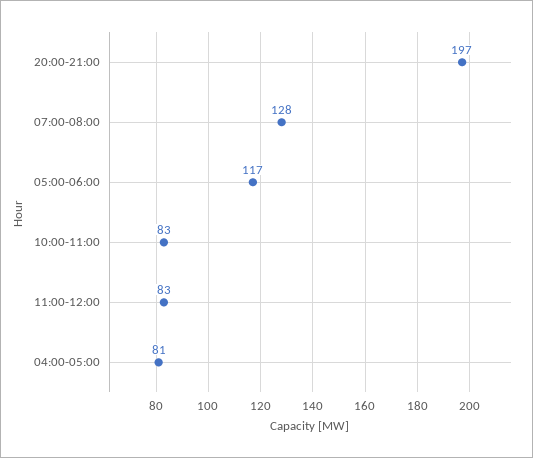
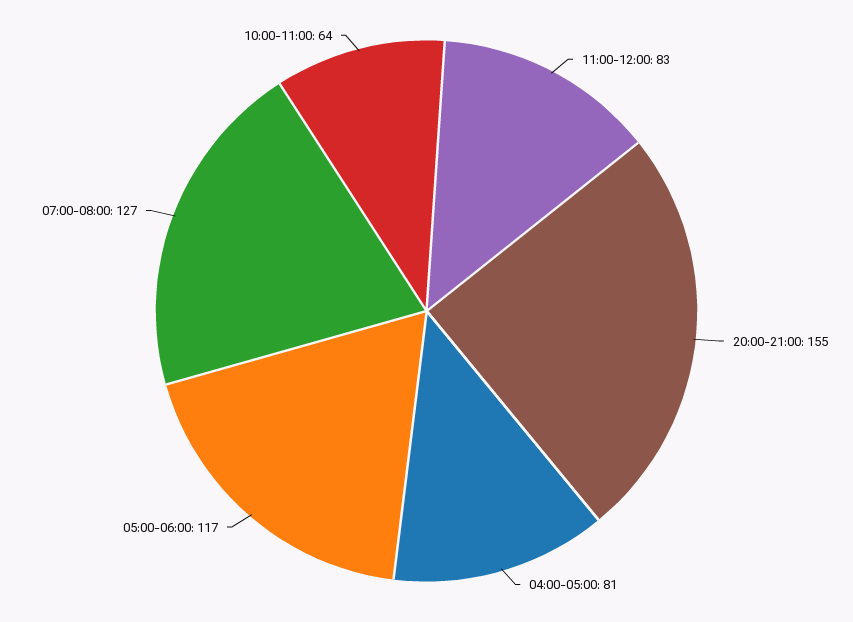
20:00-21:00: 197 -> 155
07:00-08:00: 128 -> 127
10:00-11:00: 83 -> 64

